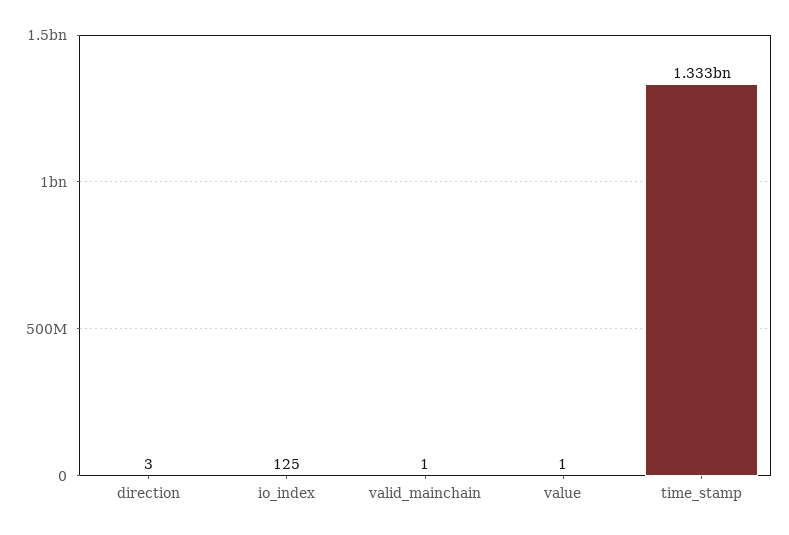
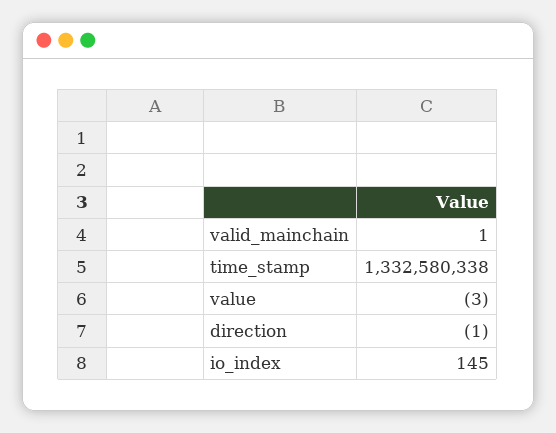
direction: 3 -> -1
io_index: 125 -> 145
value: 1 -> -3

